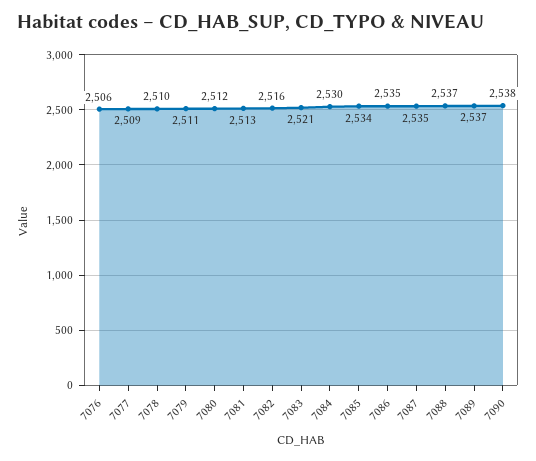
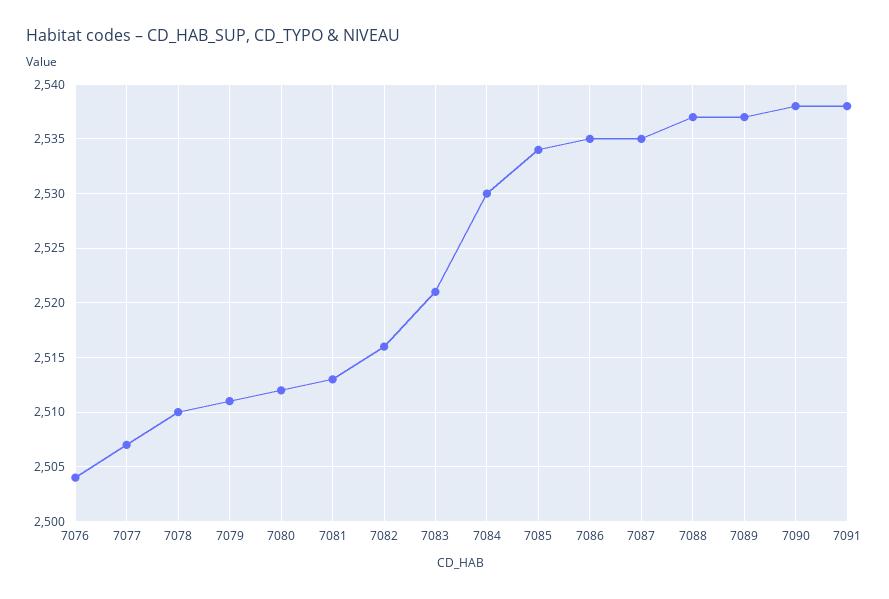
7076: 2506 -> 2504
7077: 2509 -> 2507
7091: none -> 2538

